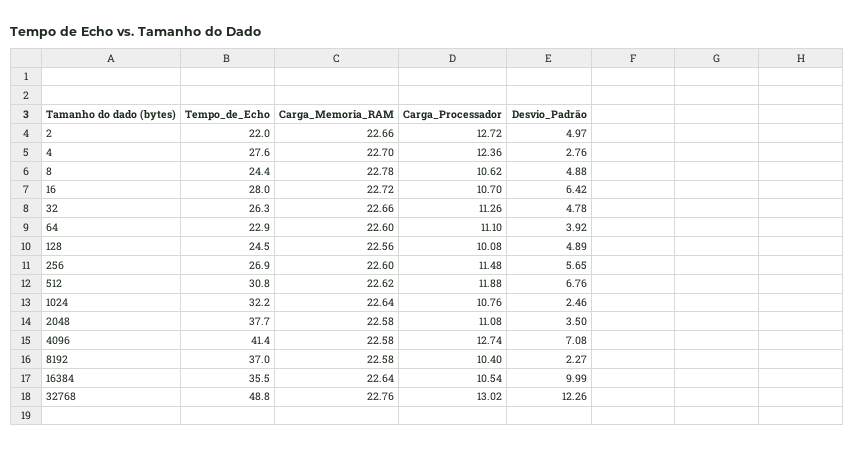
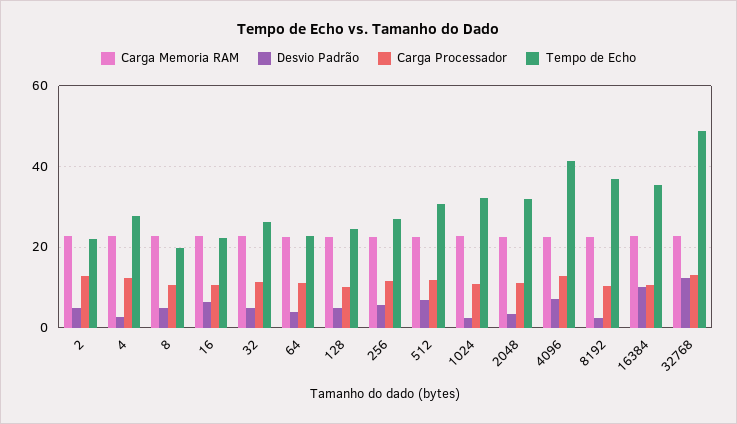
Tempo_de_Echo, 8: 24.4 -> 20
Tempo_de_Echo, 16: 28 -> 22
Tempo_de_Echo, 2048: 37.7 -> 32

